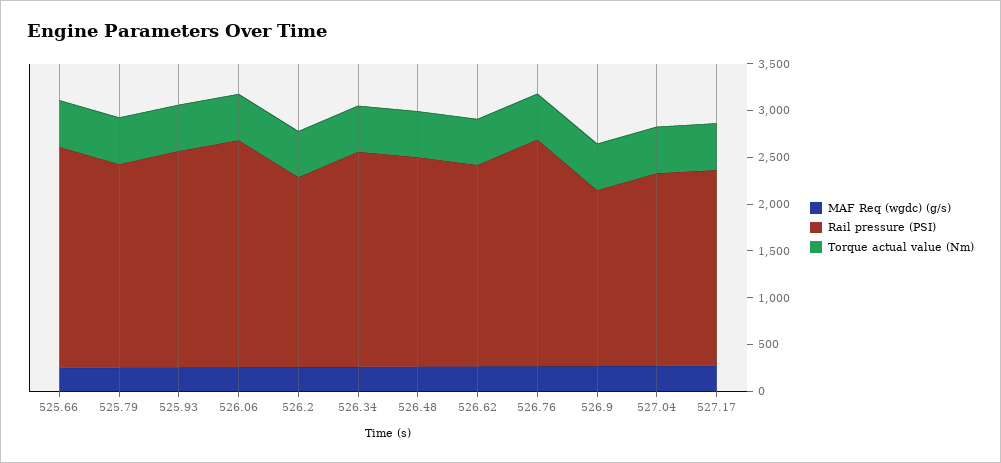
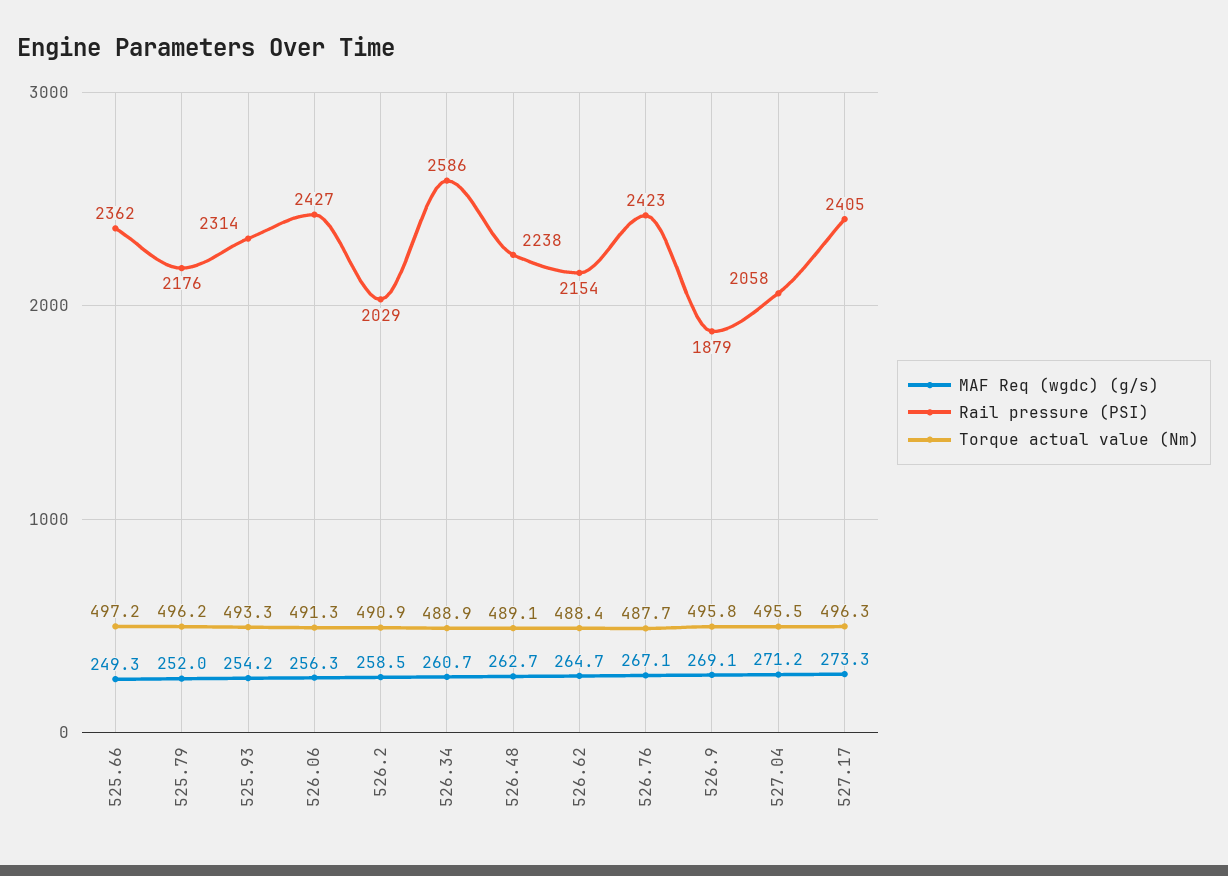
Rail pressure (PSI), 526.34: 2300 -> 2586
Rail pressure (PSI), 527.17: 2100 -> 2405

